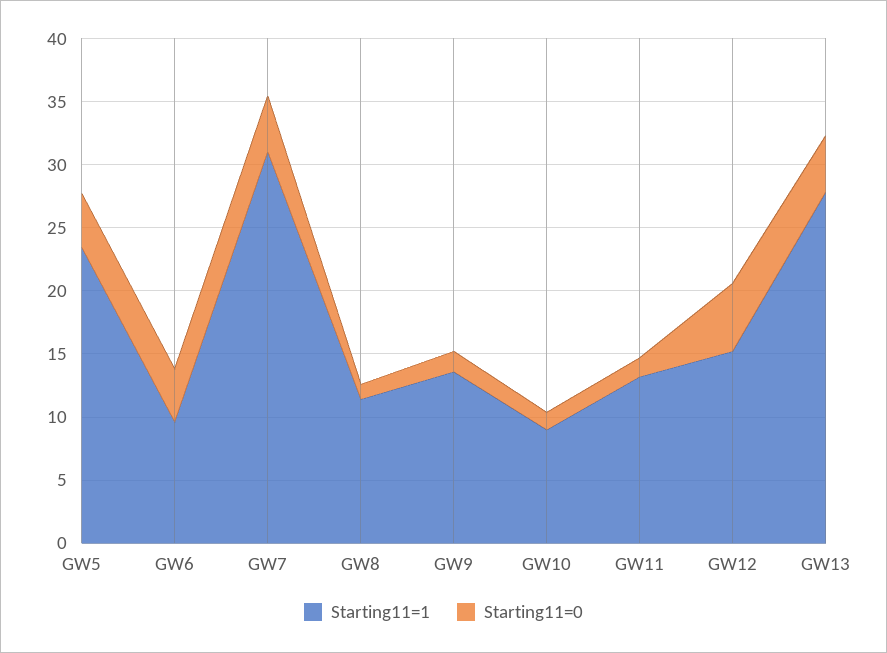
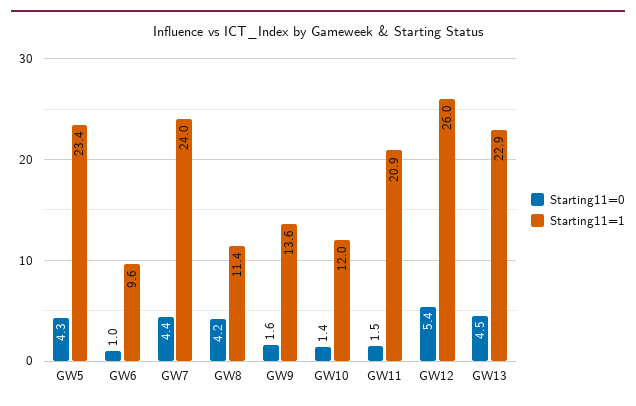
Starting11=0, GW6: 4 -> 1
Starting11=1, GW7: 31 -> 24
Starting11=0, GW8: 1 -> 4.2
Starting11=1, GW10: 9 -> 12
Starting11=1, GW11: 13 -> 20.9
Starting11=1, GW12: 15 -> 26
Starting11=1, GW13: 28 -> 22.9

